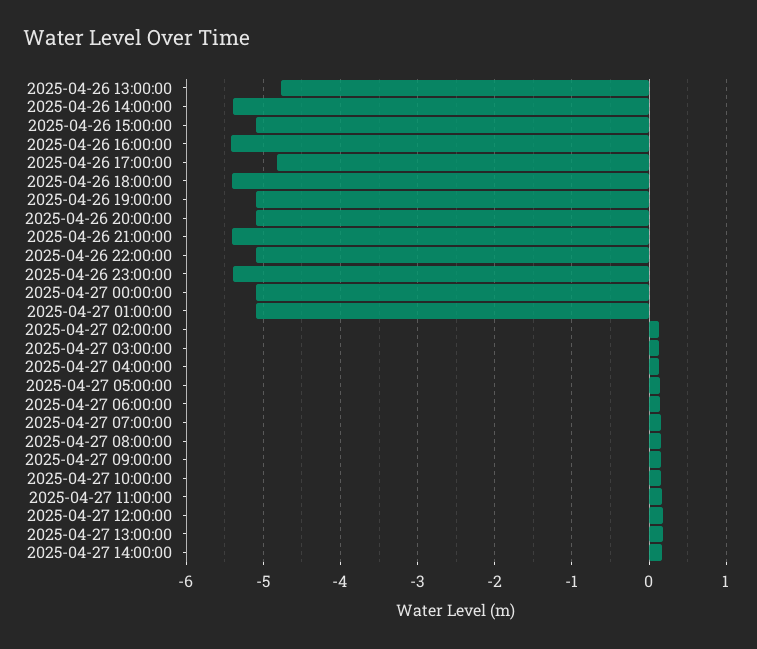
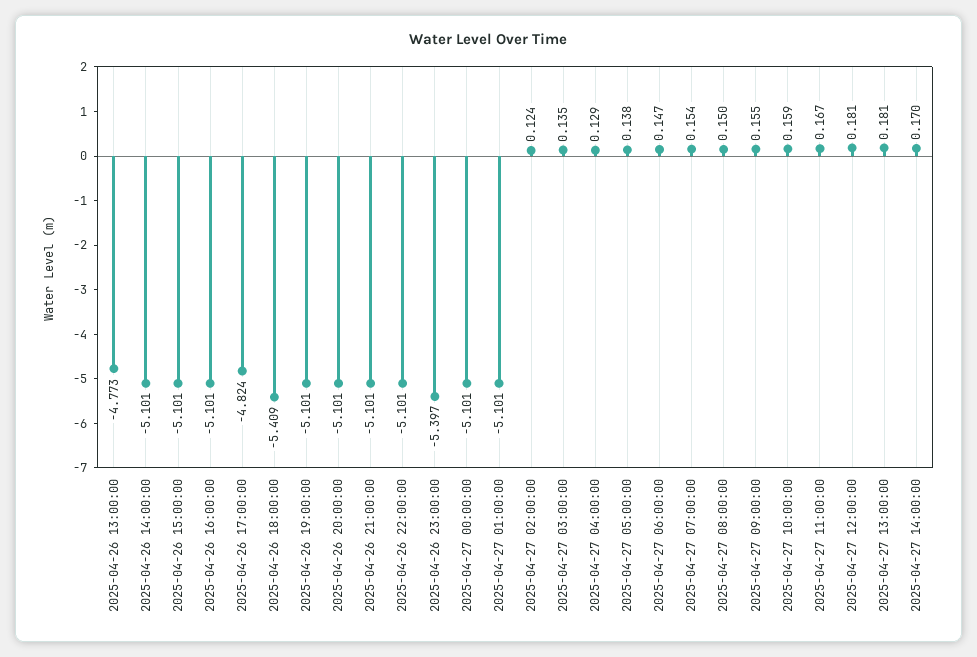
2025-04-26 14:00:00: -5.4 -> -5.101
2025-04-26 16:00:00: -5.4 -> -5.101
2025-04-26 21:00:00: -5.4 -> -5.101

